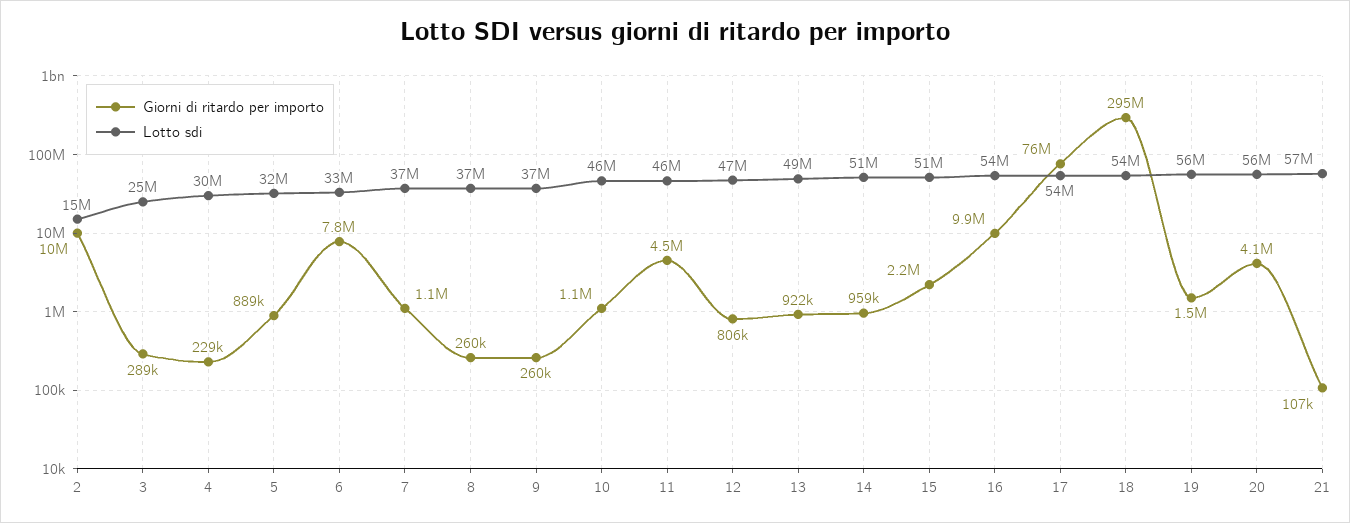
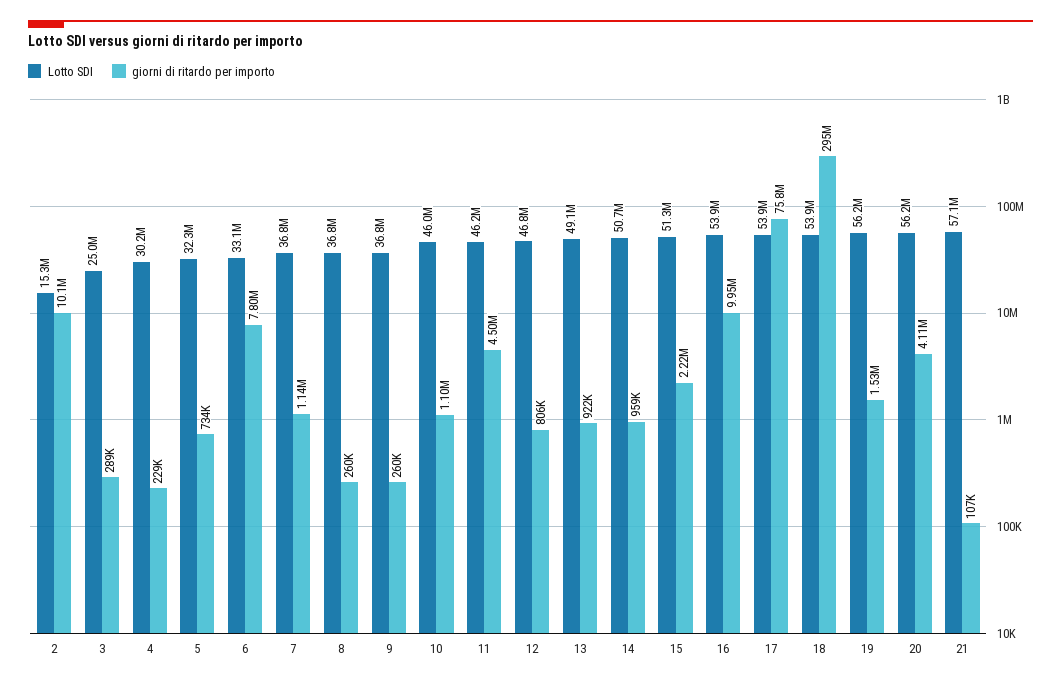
Giorni di ritardo per importo, 5: 889000 -> 734000

